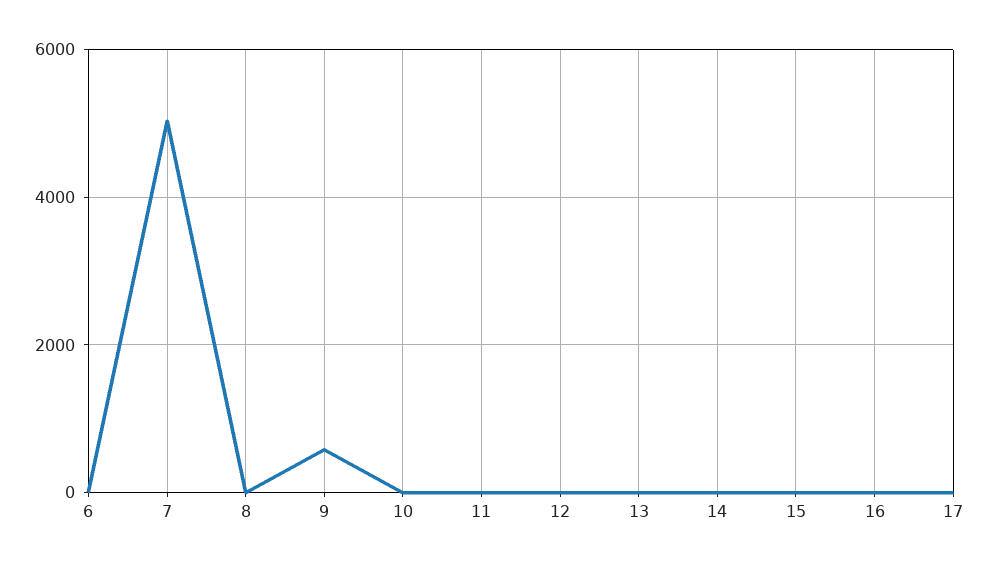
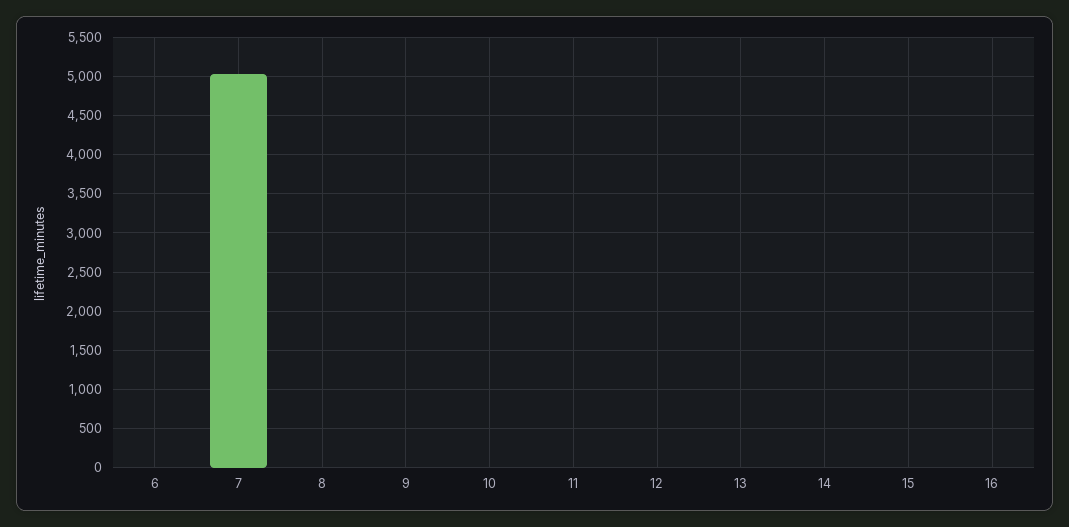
9: 600 -> 0
17: 0 -> none

